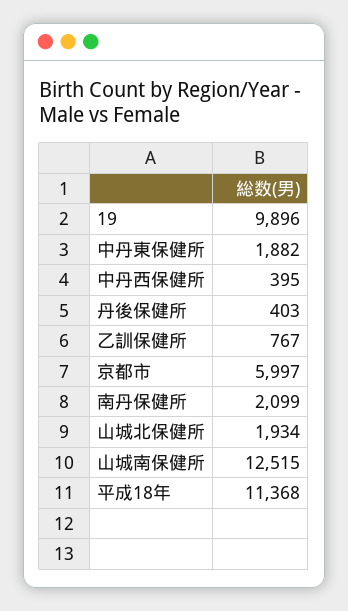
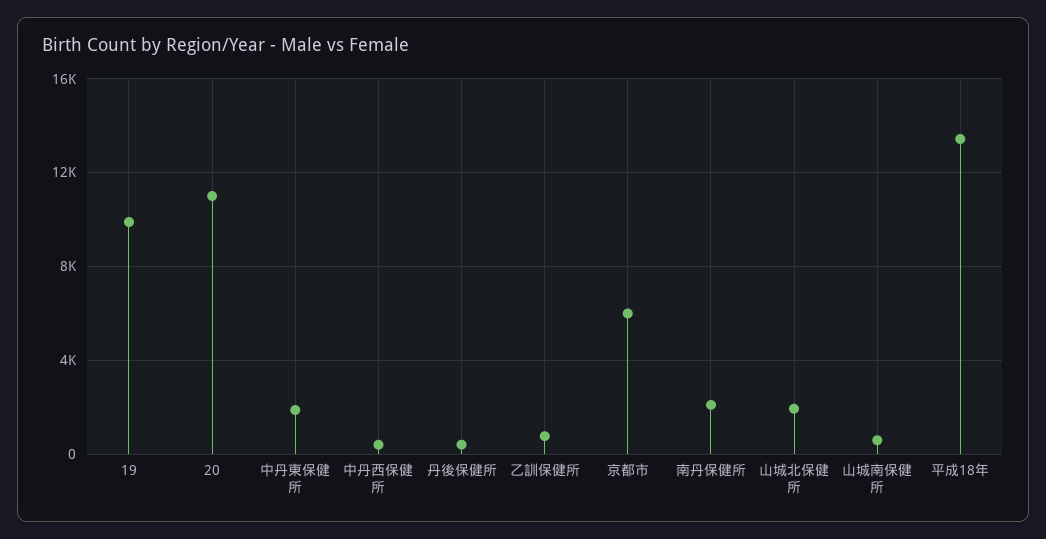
山城南保健所: 12515 -> 500
平成18年: 11368 -> 13500
20: none -> 11000

